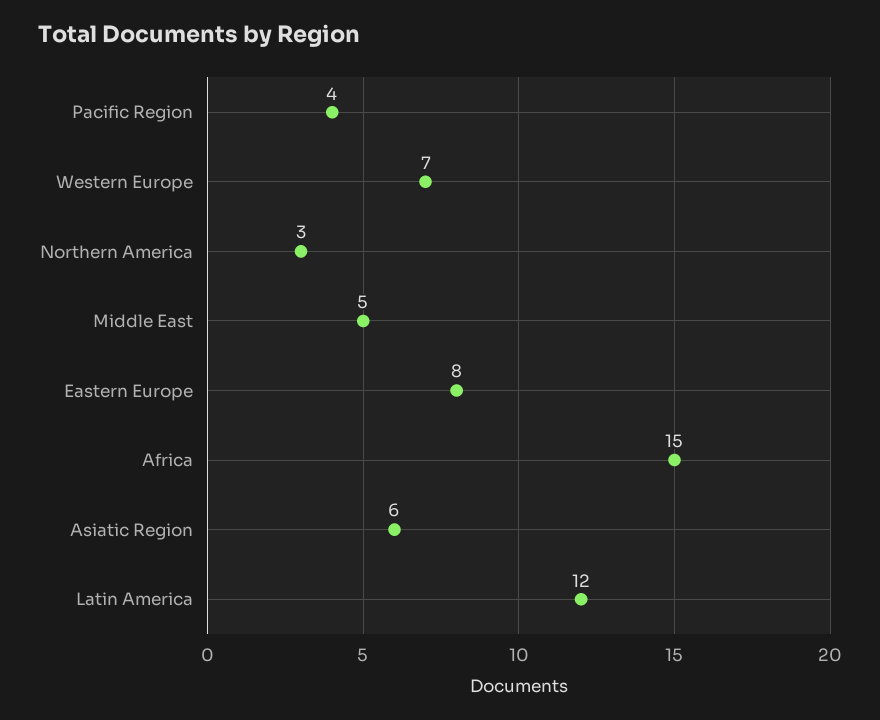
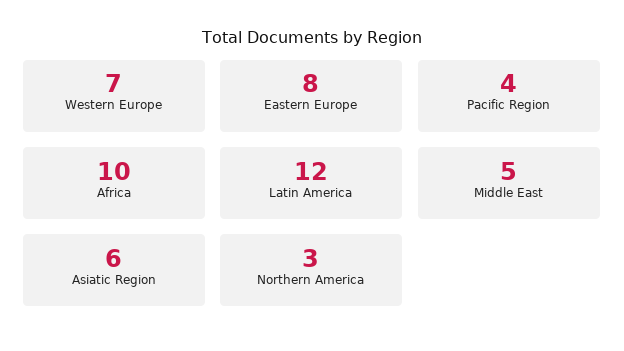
Africa: 15 -> 10

